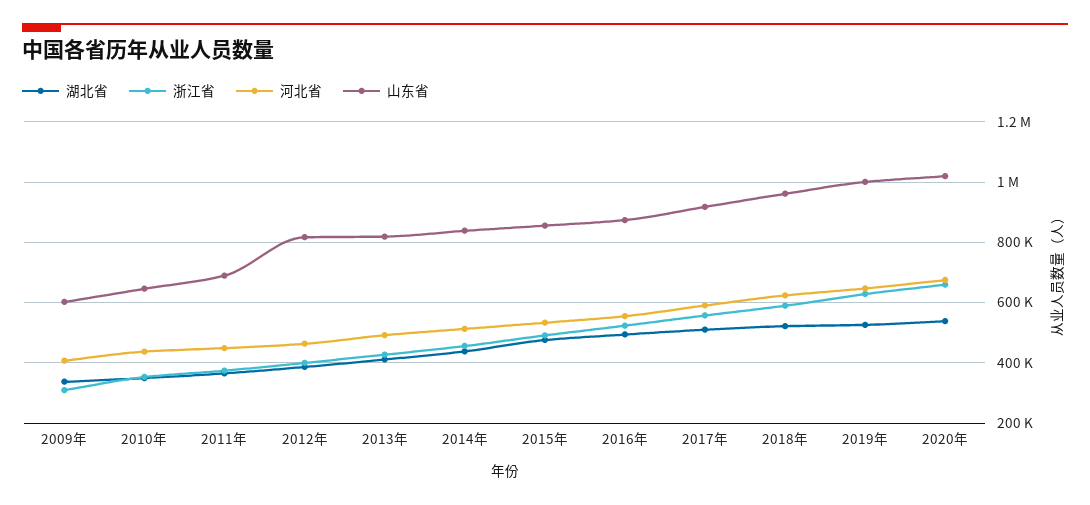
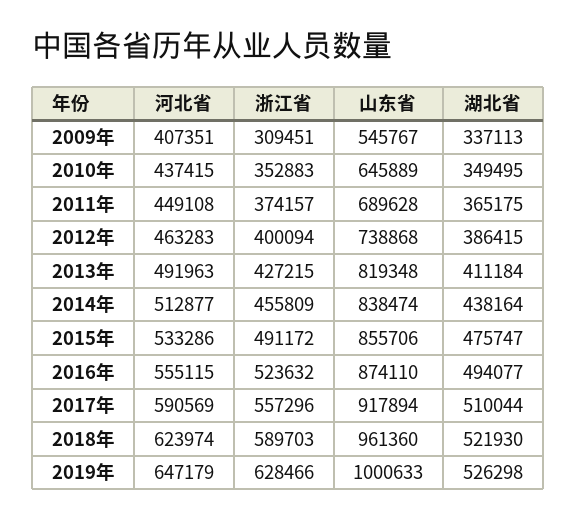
山东省, 2009年: 600000 -> 545767
山东省, 2012年: 820000 -> 738868
湖北省, 2020年: 540000 -> none
浙江省, 2020年: 660000 -> none
河北省, 2020年: 680000 -> none
山东省, 2020年: 1020000 -> none

